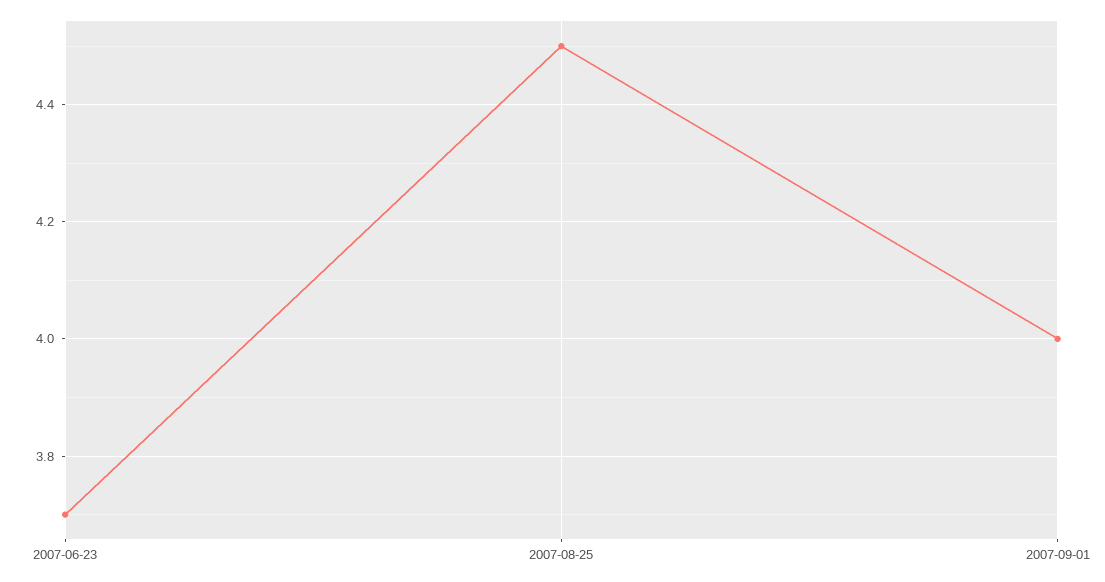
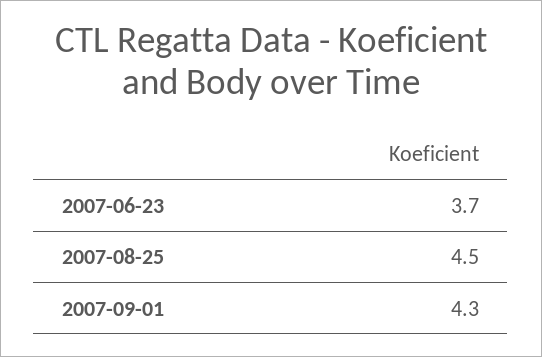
2007-09-01: 4 -> 4.3

